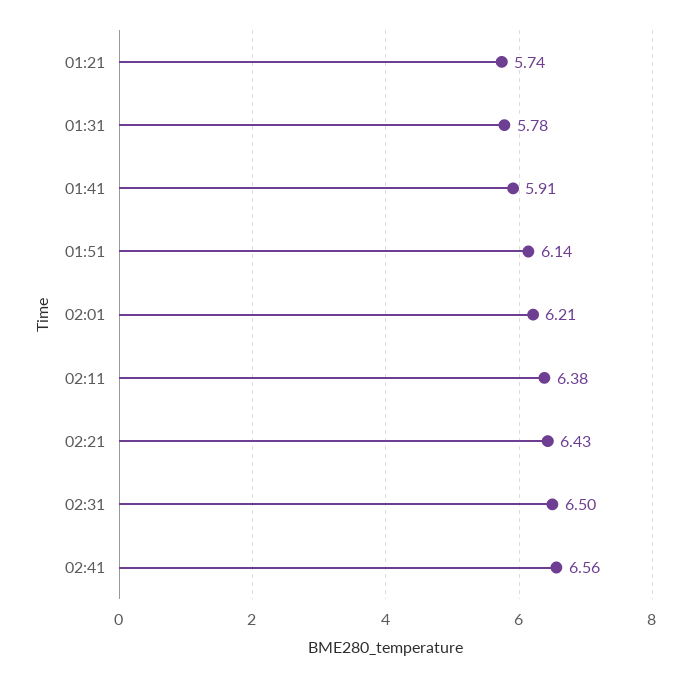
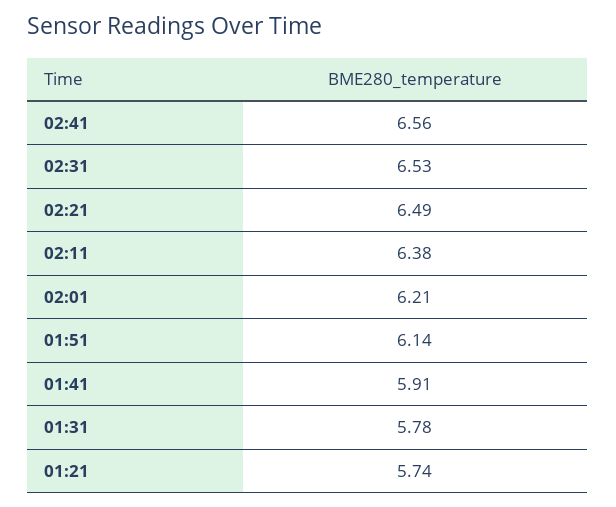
02:21: 6.43 -> 6.49
02:31: 6.5 -> 6.53

